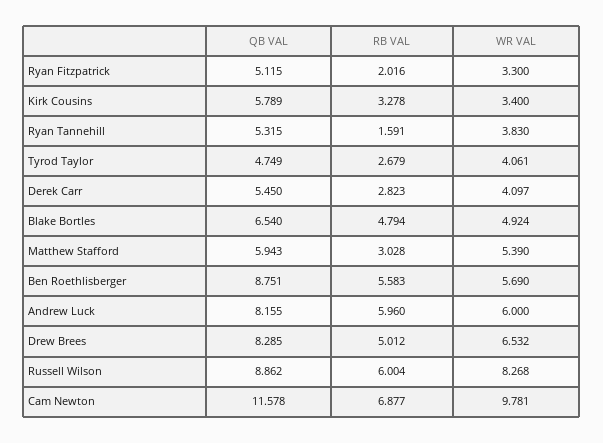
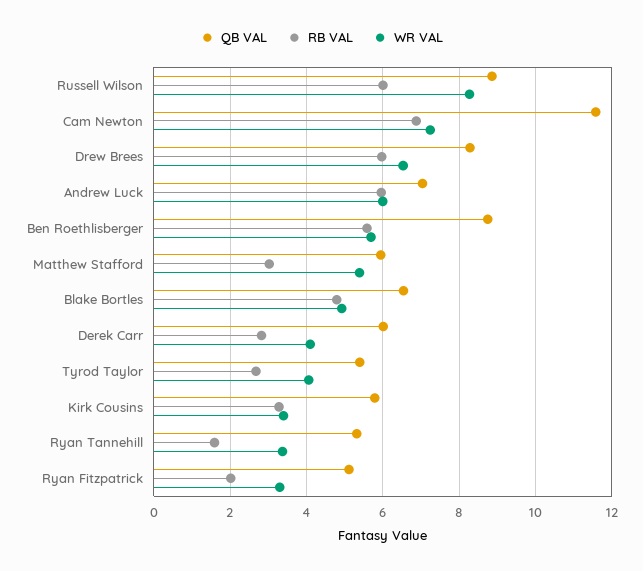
WR VAL, Ryan Tannehill: 3.83 -> 3.4
QB VAL, Tyrod Taylor: 4.749 -> 5.4
QB VAL, Derek Carr: 5.45 -> 6
QB VAL, Andrew Luck: 8.155 -> 7
RB VAL, Drew Brees: 5.012 -> 6
WR VAL, Cam Newton: 9.781 -> 7.2

